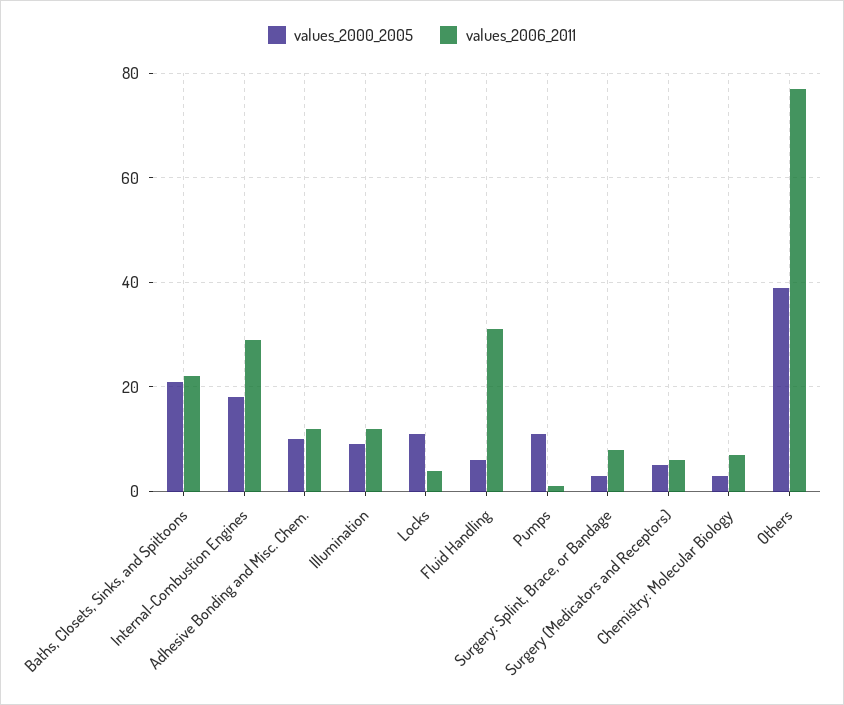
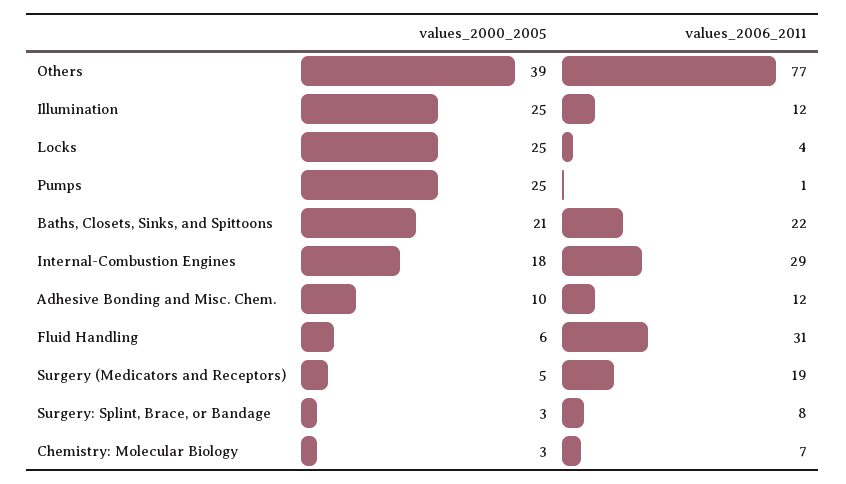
values_2000_2005, Illumination: 10 -> 25
values_2000_2005, Locks: 10 -> 25
values_2000_2005, Pumps: 10 -> 25
values_2006_2011, Surgery (Medicators and Receptors): 5 -> 19

